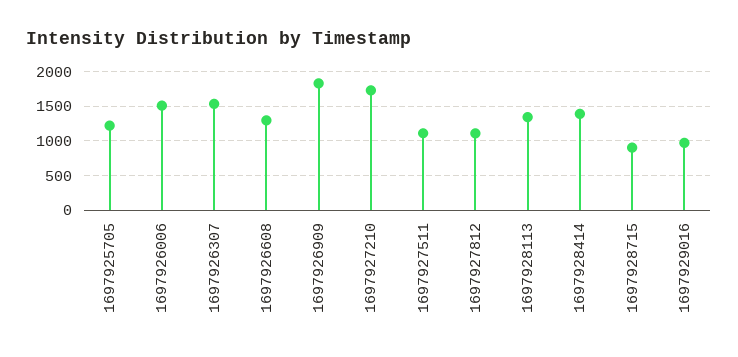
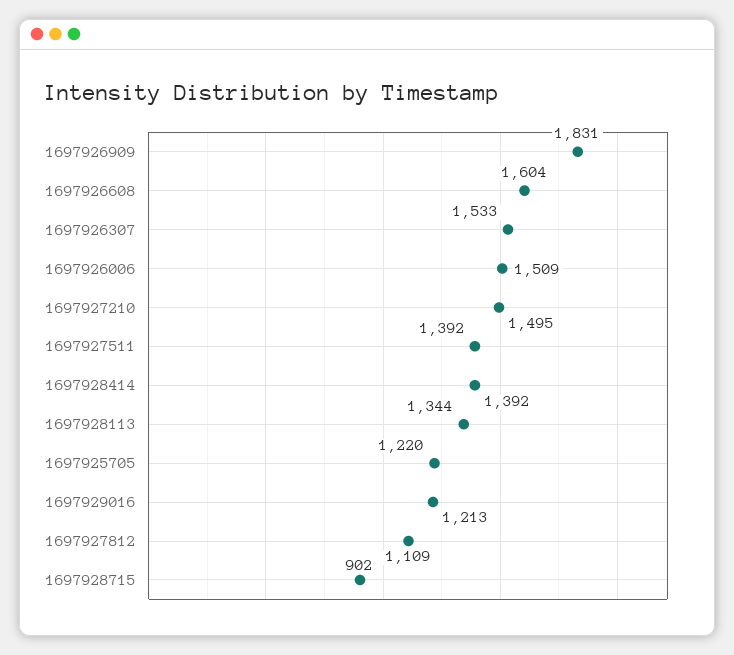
1697926608: 1300 -> 1604
1697927210: 1700 -> 1495
1697927511: 1100 -> 1392
1697929016: 1000 -> 1213

